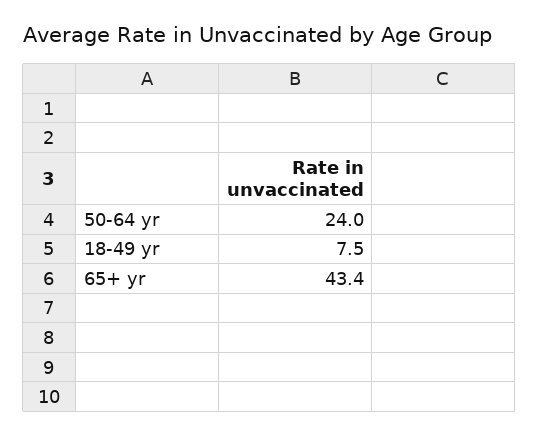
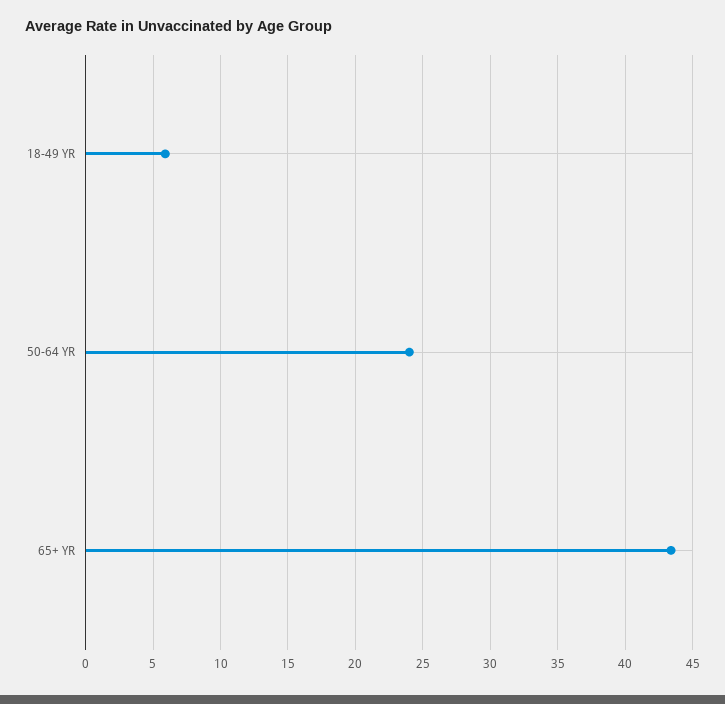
18-49 yr: 7.5 -> 6

